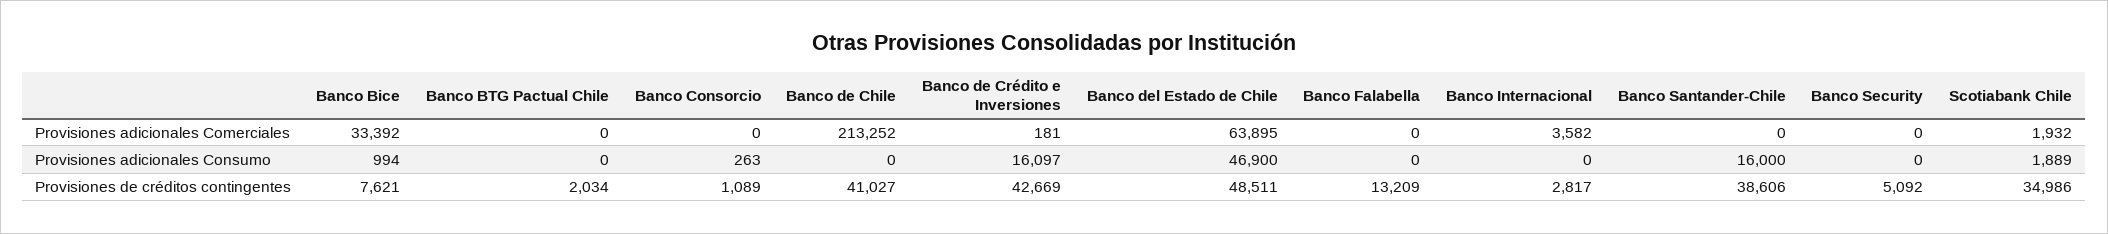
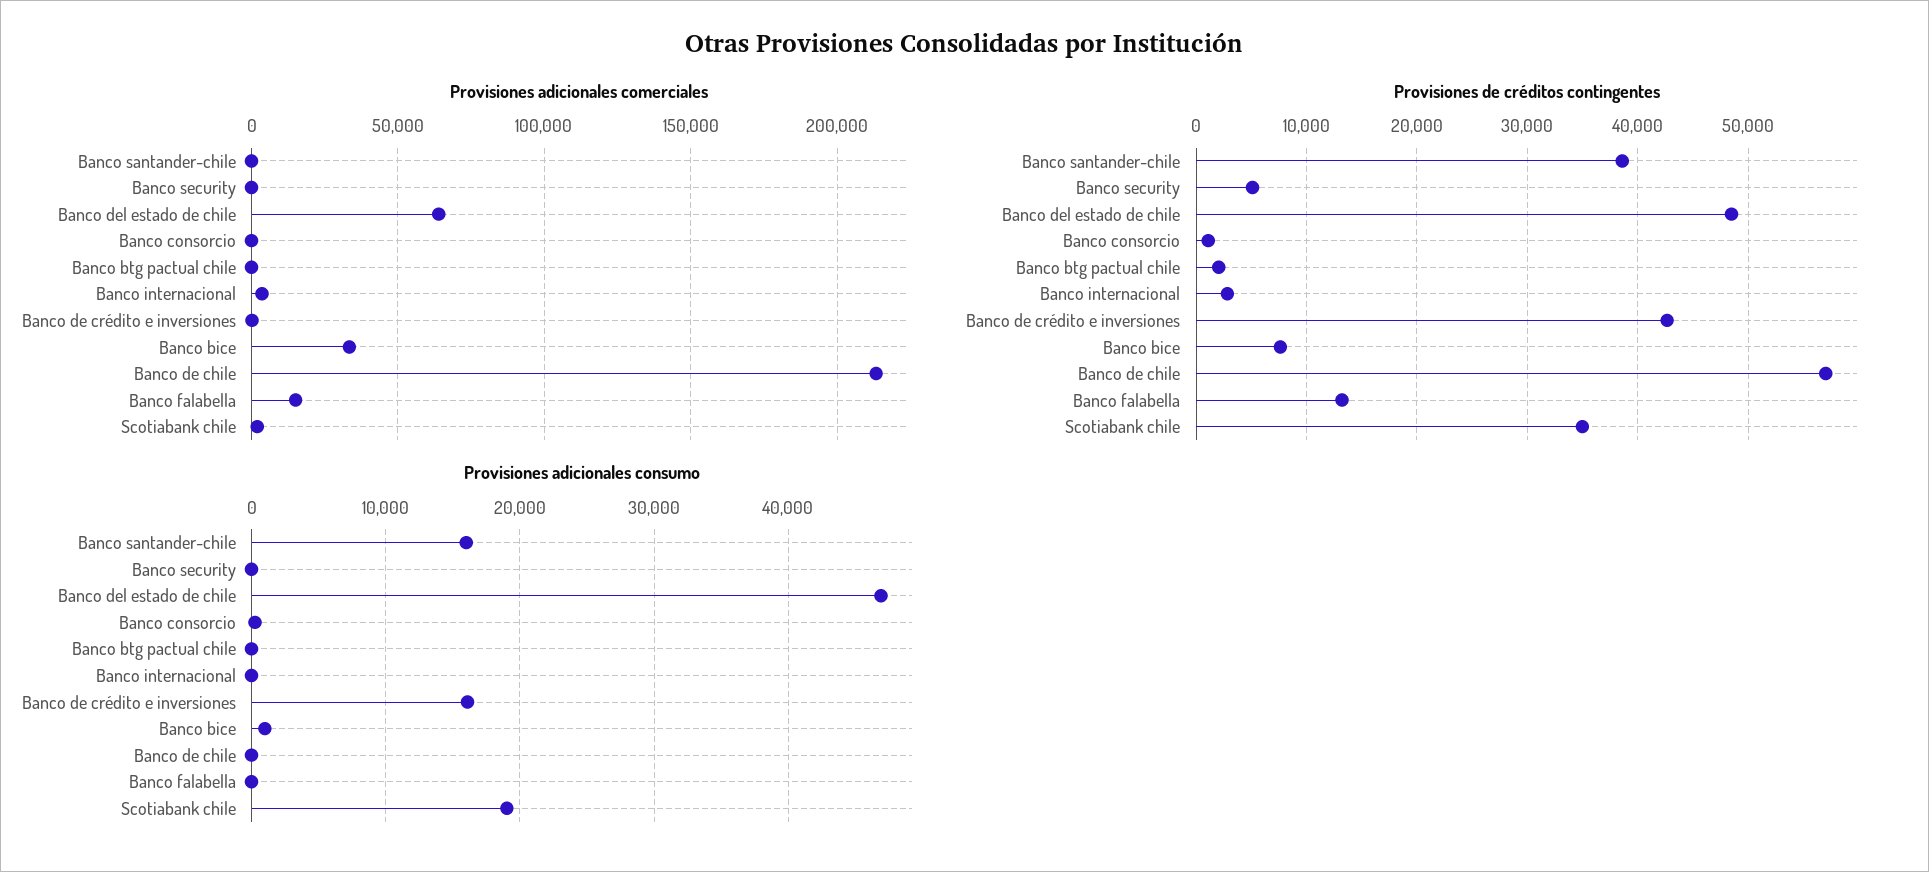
Provisiones adicionales Comerciales, Banco Falabella: 0 -> 15000
Provisiones adicionales Consumo, Scotiabank Chile: 1889 -> 19000
Provisiones de créditos contingentes, Banco de Chile: 41027 -> 57000

